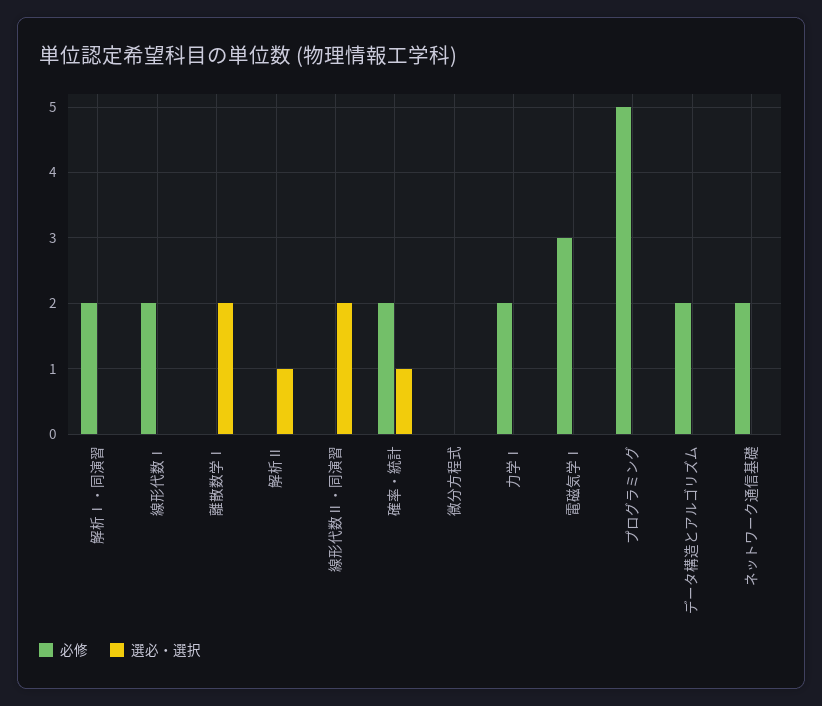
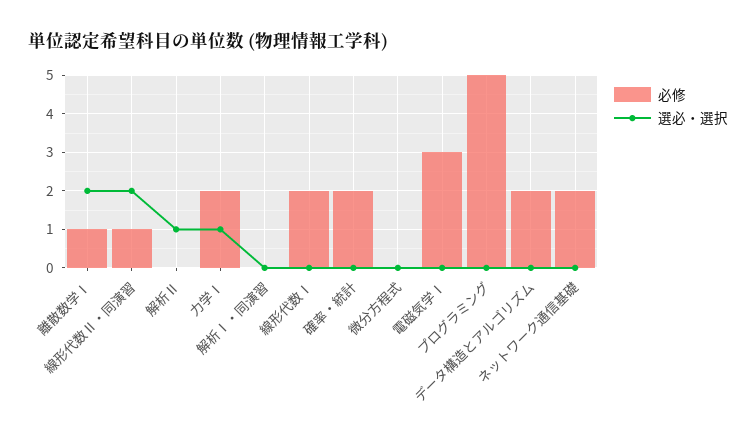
必修, 解析Ⅰ・同演習: 2 -> 0
必修, 離散数学Ⅰ: 0 -> 1
必修, 線形代数Ⅱ・同演習: 0 -> 1
選必・選択, 確率・統計: 1 -> 0
選必・選択, 力学Ⅰ: 0 -> 1

